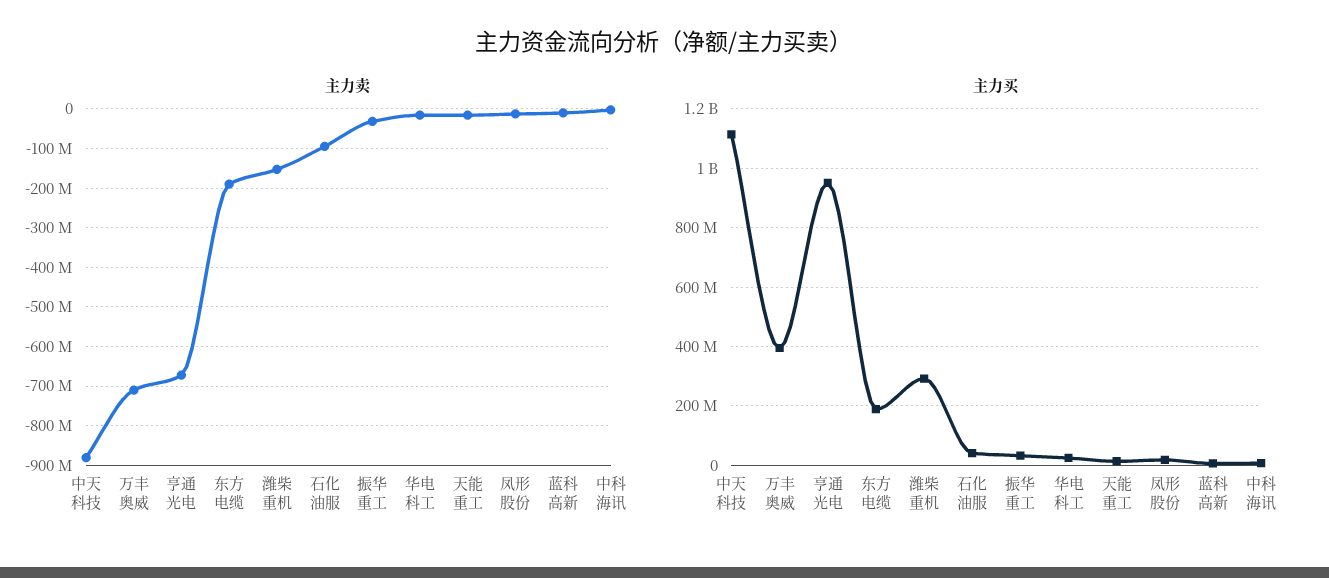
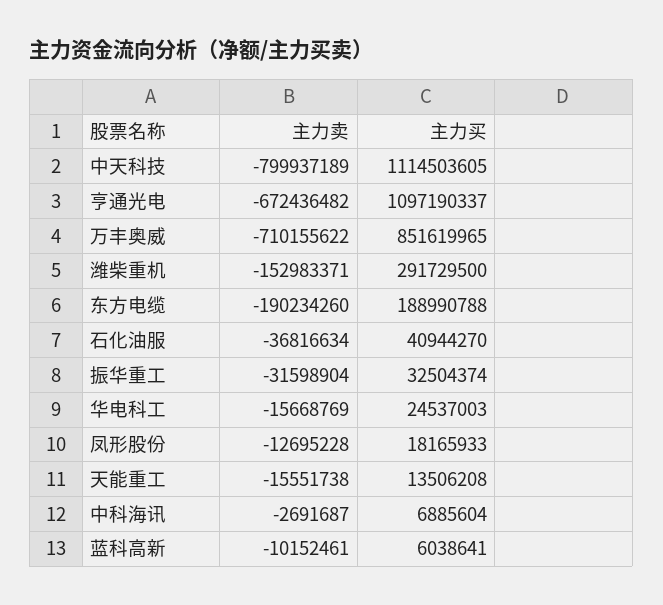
主力卖, 中天科技: -880000000 -> -799937189
主力卖, 石化油服: -100000000 -> -36816634
主力买, 万丰奥威: 400000000 -> 851619965
主力买, 亨通光电: 950000000 -> 1097190337

